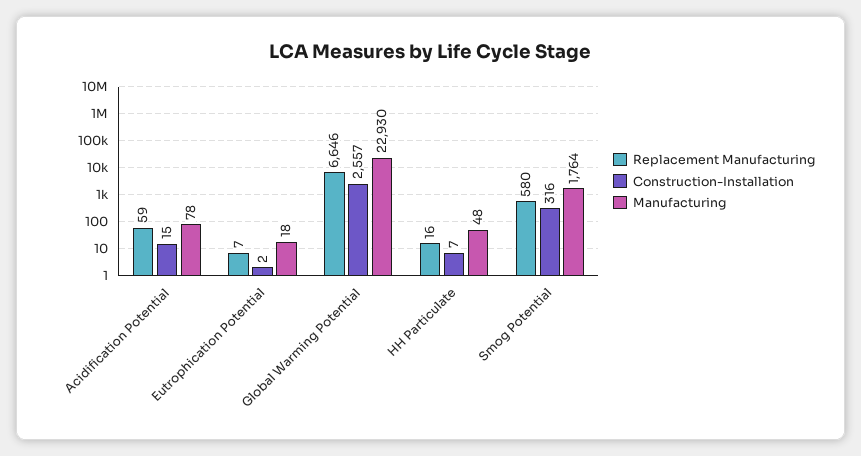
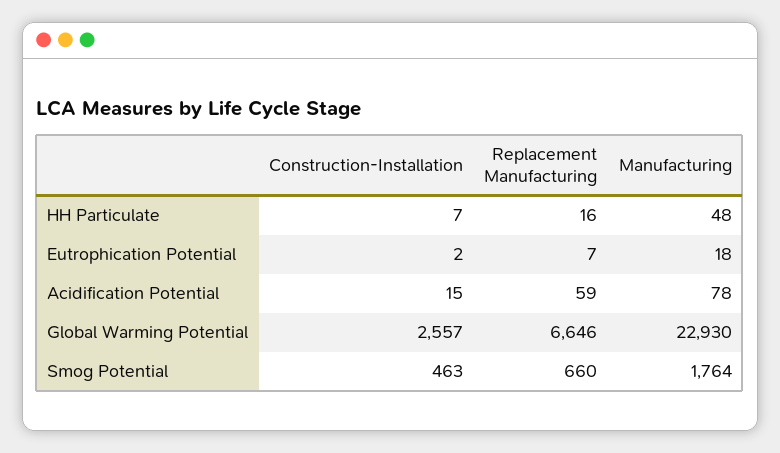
Replacement Manufacturing, Smog Potential: 580 -> 660
Construction-Installation, Smog Potential: 316 -> 463

